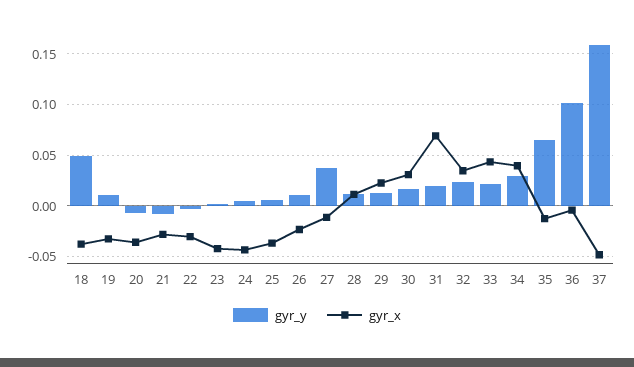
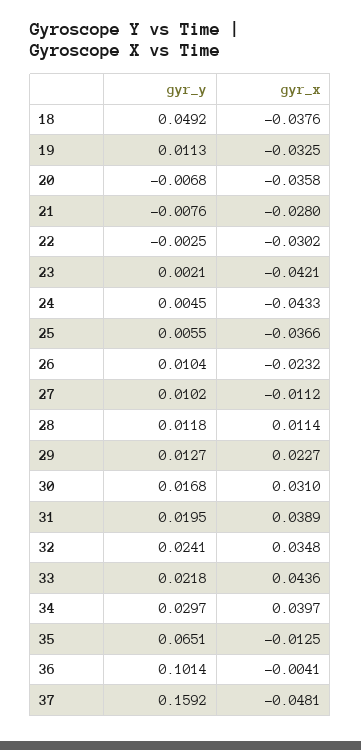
gyr_y, 27: 0.04 -> 0.0102
gyr_x, 31: 0.07 -> 0.0389

